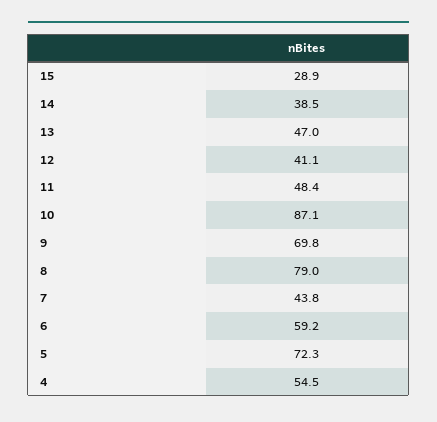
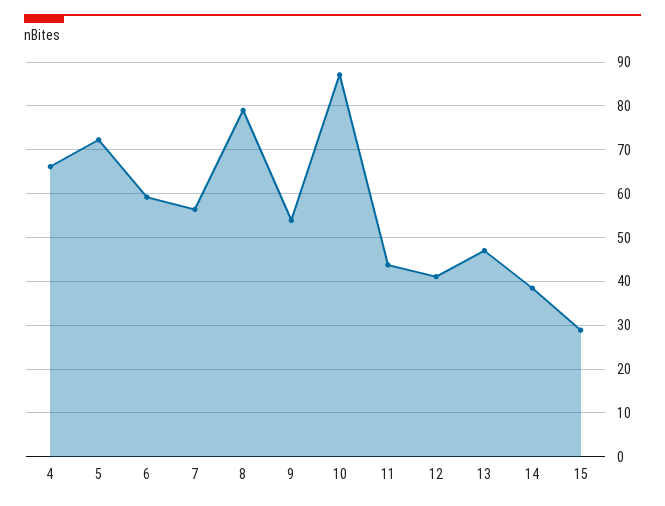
11: 48.4 -> 44
9: 69.8 -> 54
7: 43.8 -> 56
4: 54.5 -> 66

